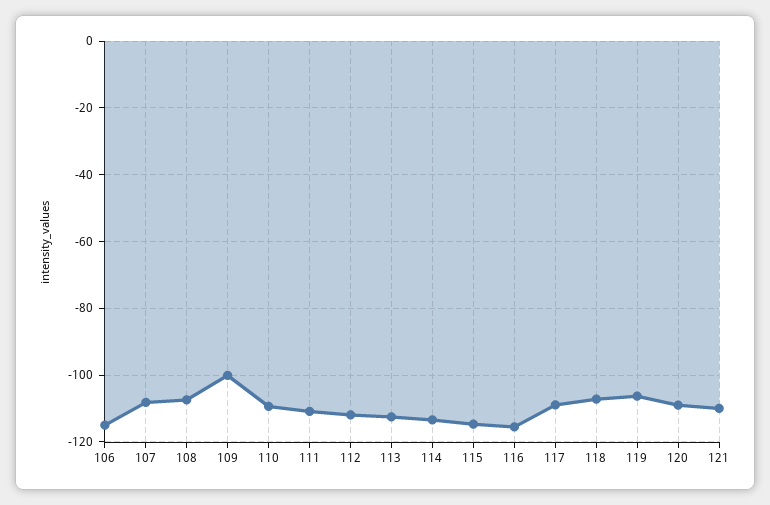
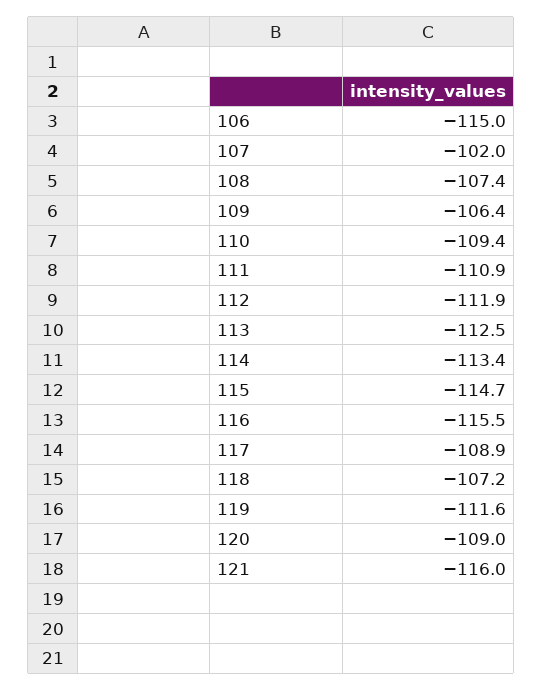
107: -108 -> -102
109: -100 -> -106.4
119: -106 -> -111.6
121: -110 -> -116

